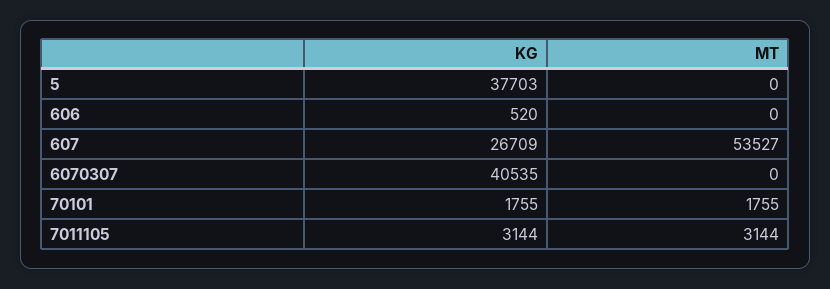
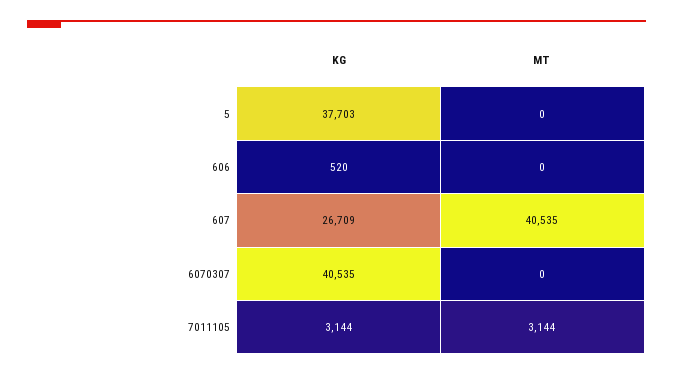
MT, 607: 53527 -> 40535
KG, 70101: 1755 -> none
MT, 70101: 1755 -> none

